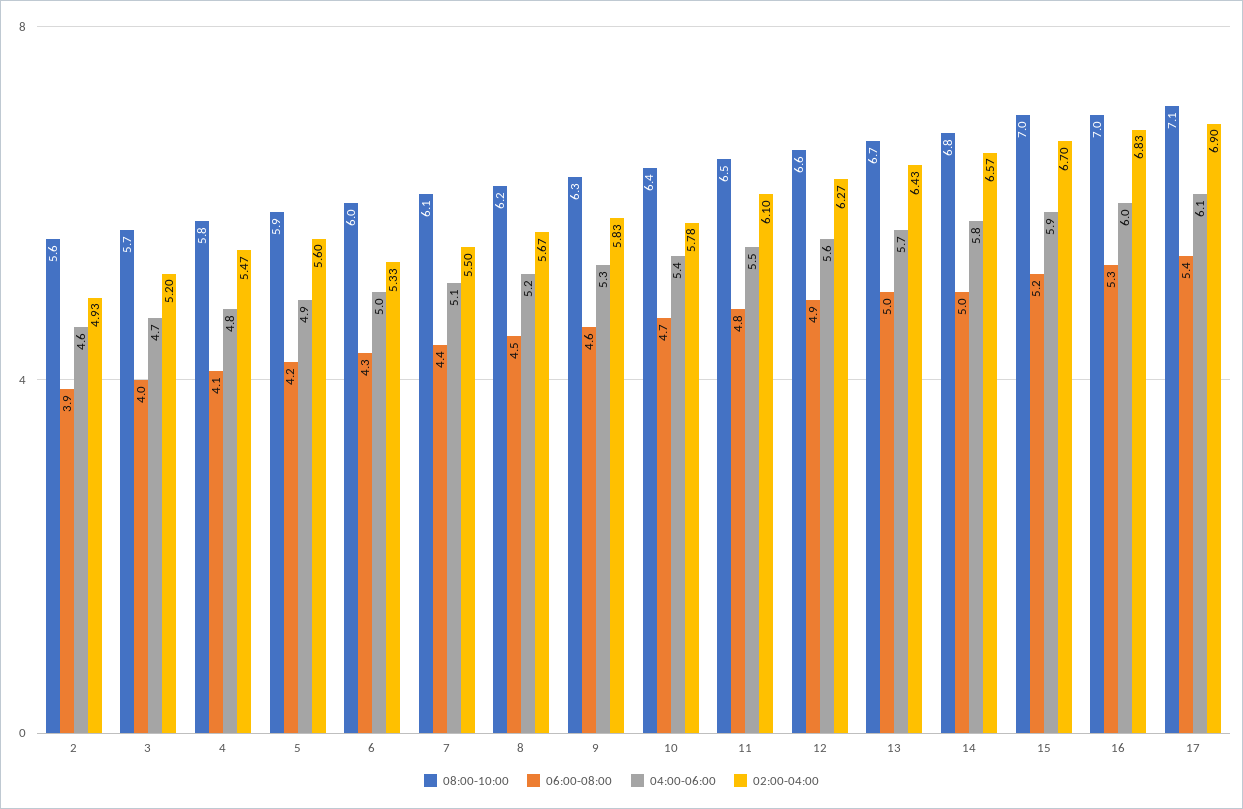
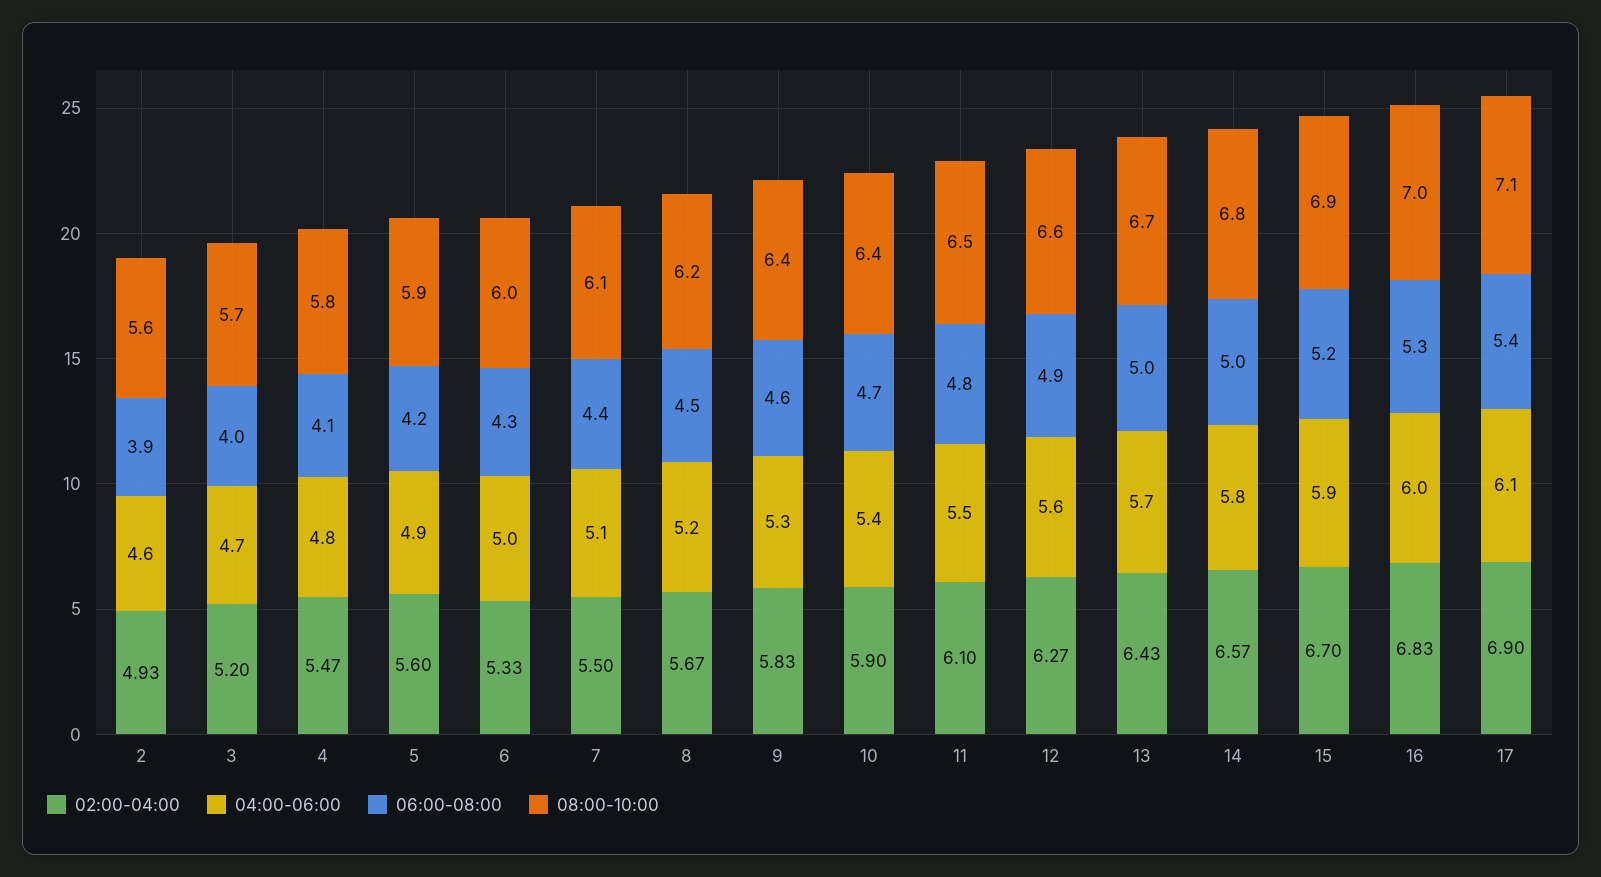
08:00-10:00, 9: 6.3 -> 6.4
02:00-04:00, 10: 5.78 -> 5.9
08:00-10:00, 15: 7 -> 6.9

